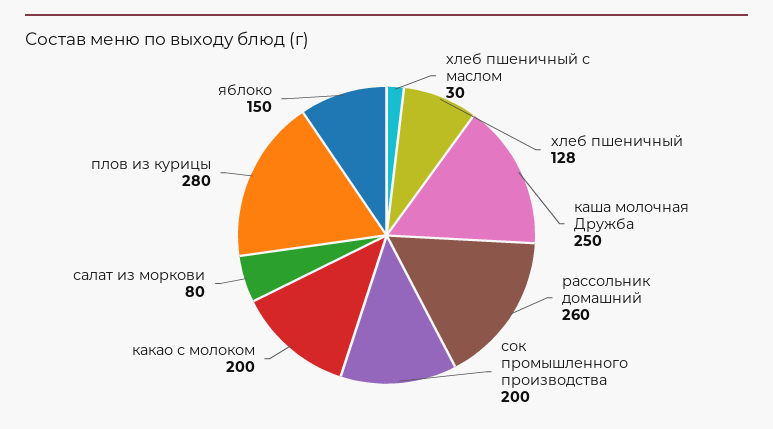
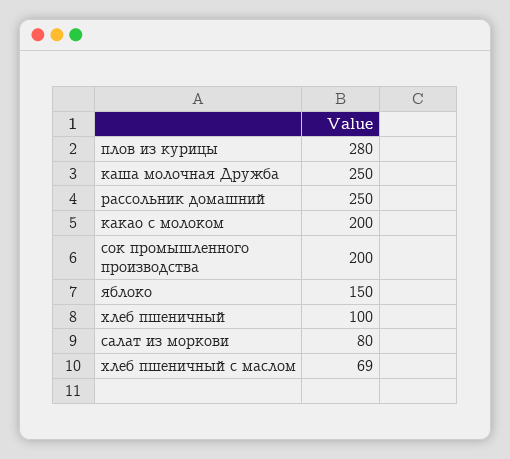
хлеб пшеничный с маслом: 30 -> 69
хлеб пшеничный: 128 -> 100
рассольник домашний: 260 -> 250

